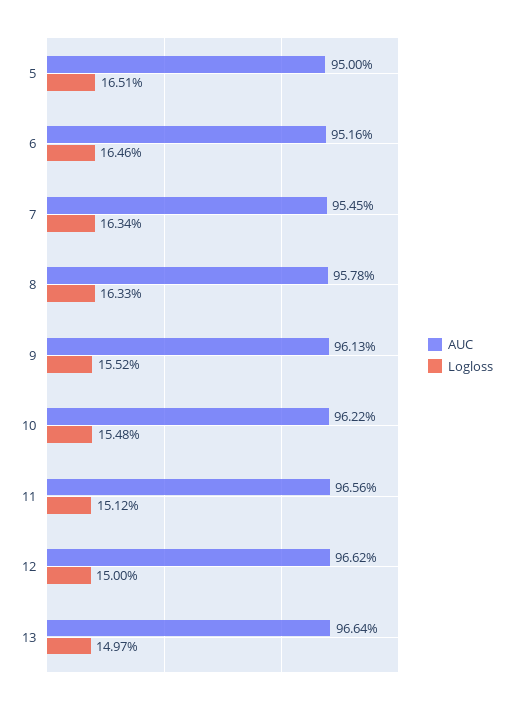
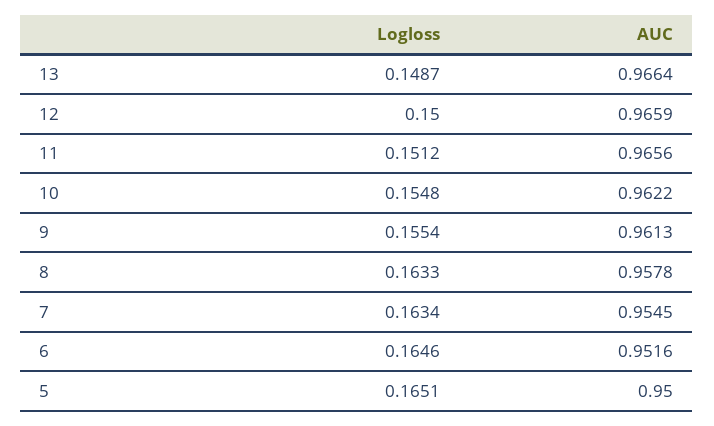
Logloss, 9: 0.1552 -> 0.1554
AUC, 12: 0.9662 -> 0.9659
Logloss, 13: 0.1497 -> 0.1487

